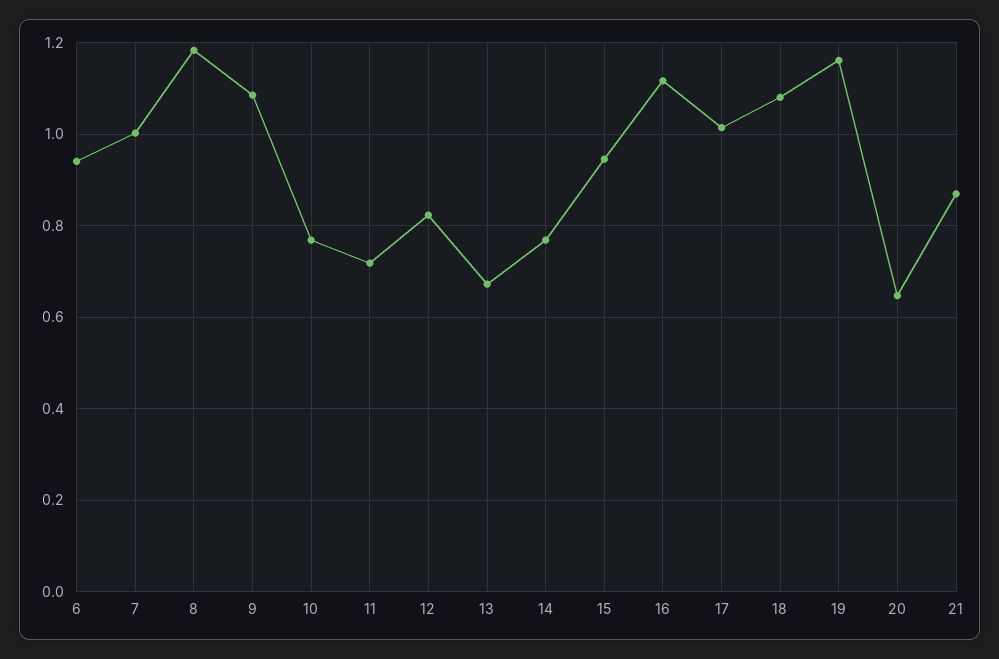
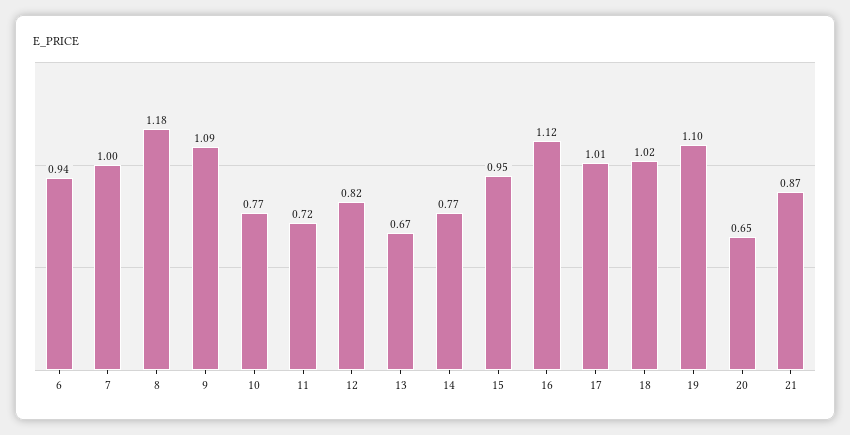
18: 1.08 -> 1.02
19: 1.16 -> 1.1

